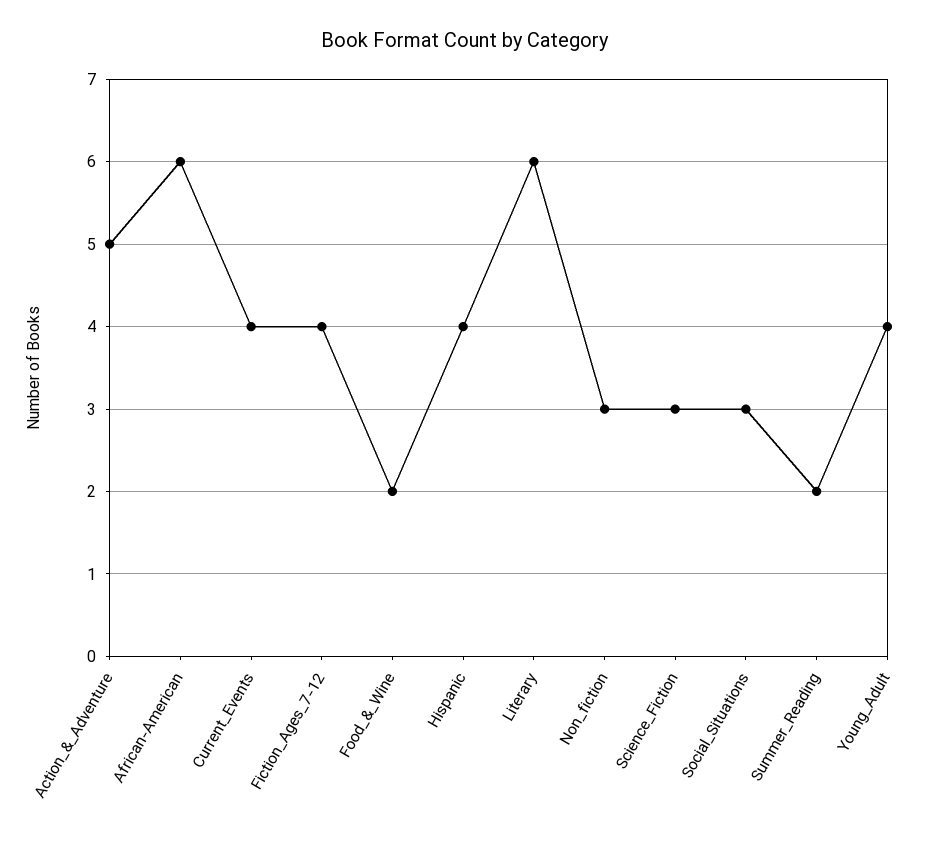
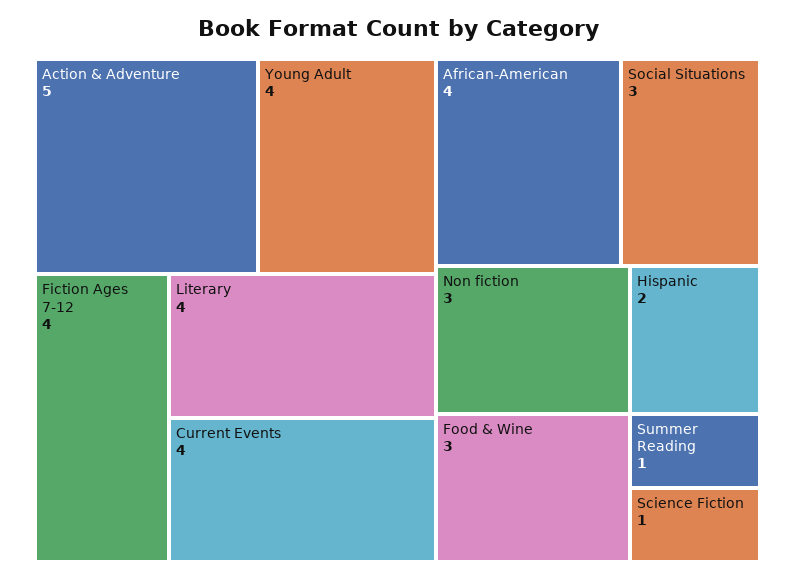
African-American: 6 -> 4
Food_&_Wine: 2 -> 3
Hispanic: 4 -> 2
Literary: 6 -> 4
Science_Fiction: 3 -> 1
Summer_Reading: 2 -> 1

